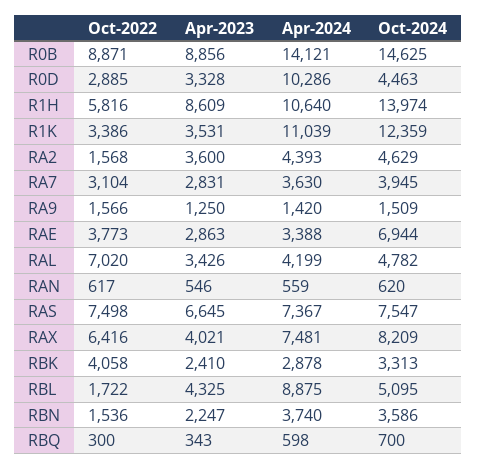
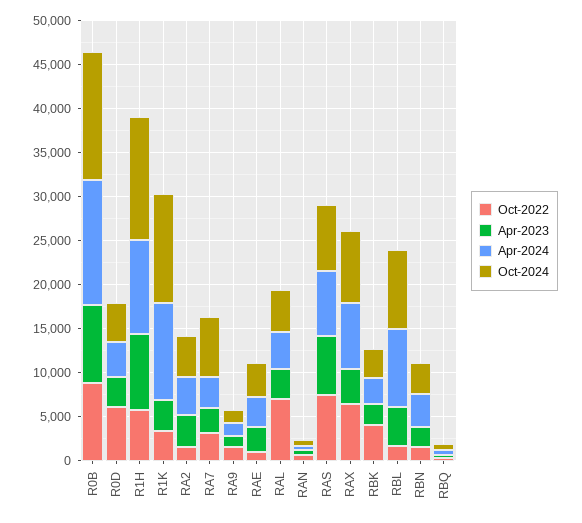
Oct-2022, R0D: 2885 -> 6000
Apr-2024, R0D: 10286 -> 4000
Oct-2024, RA7: 3945 -> 7000
Oct-2022, RAE: 3773 -> 1000
Oct-2024, RAE: 6944 -> 4000
Oct-2024, RBL: 5095 -> 9000

